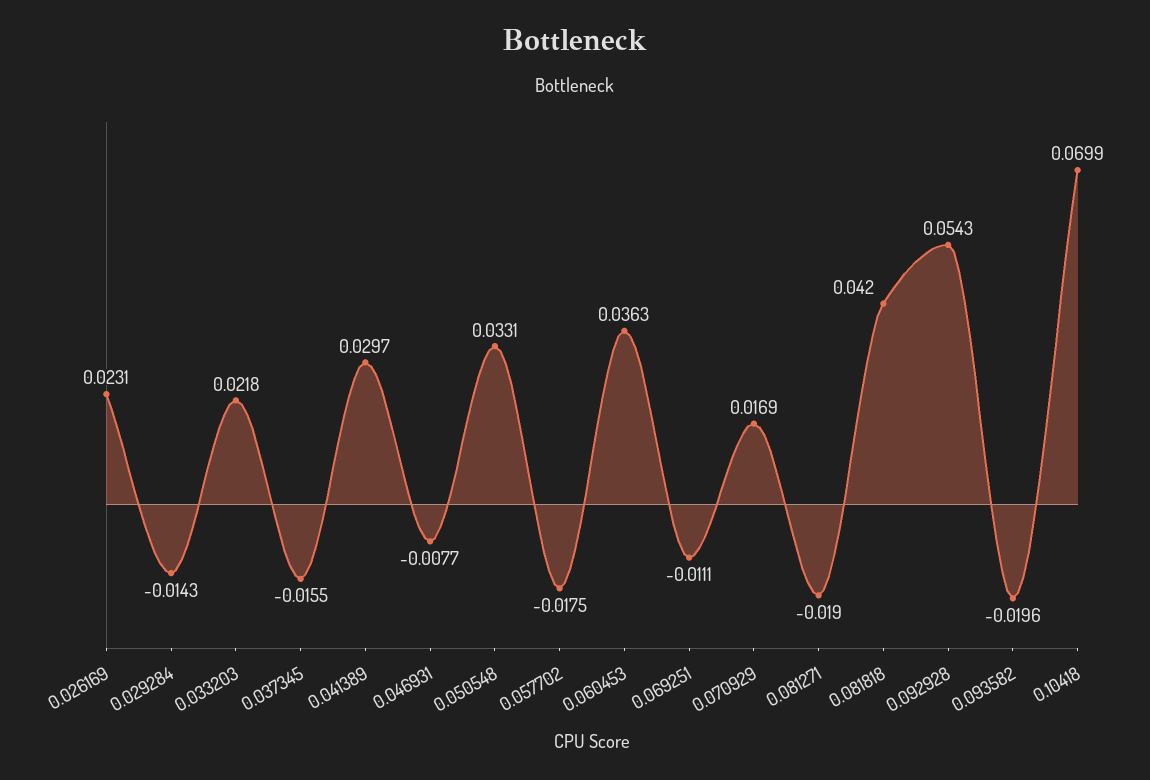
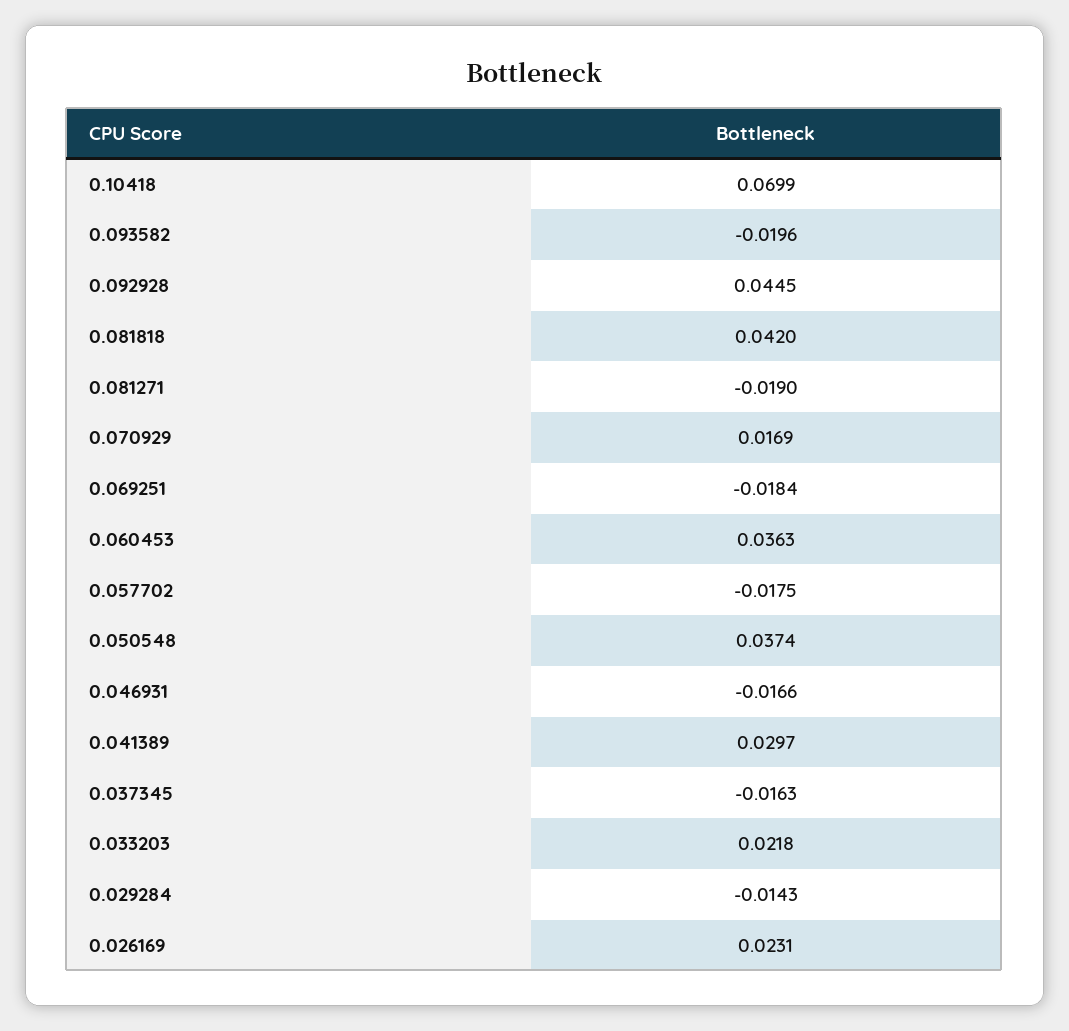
0.037345: -0.0155 -> -0.0163
0.046931: -0.0077 -> -0.0166
0.050548: 0.0331 -> 0.0374
0.069251: -0.0111 -> -0.0184
0.092928: 0.0543 -> 0.0445

